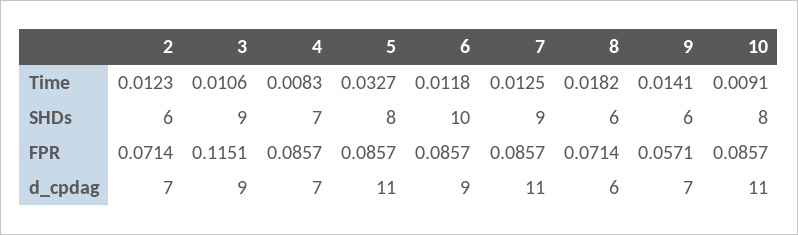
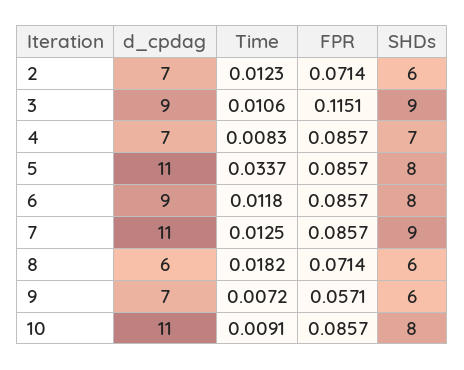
5, Time: 0.0327 -> 0.0337
9, Time: 0.0141 -> 0.0072
6, SHDs: 10 -> 8

